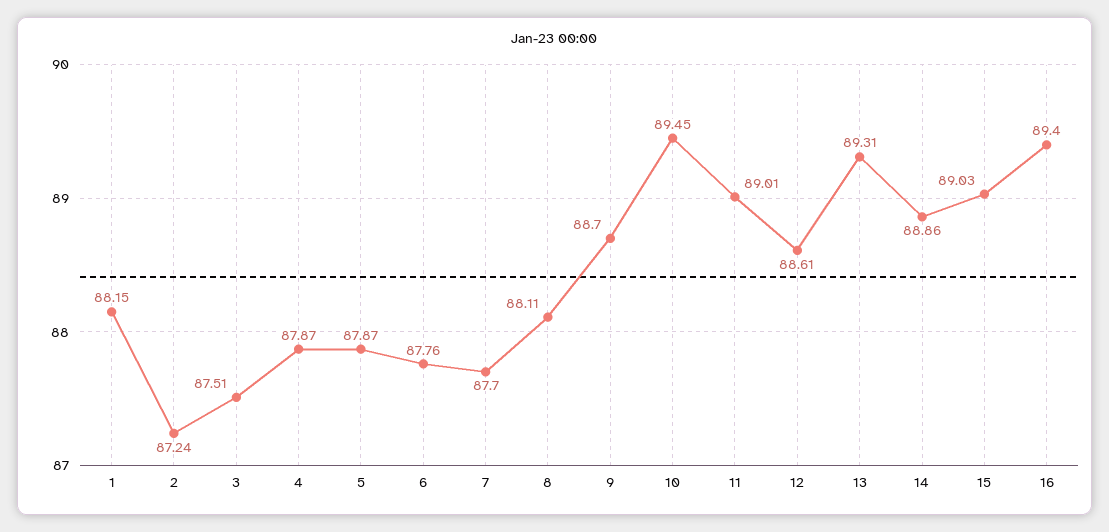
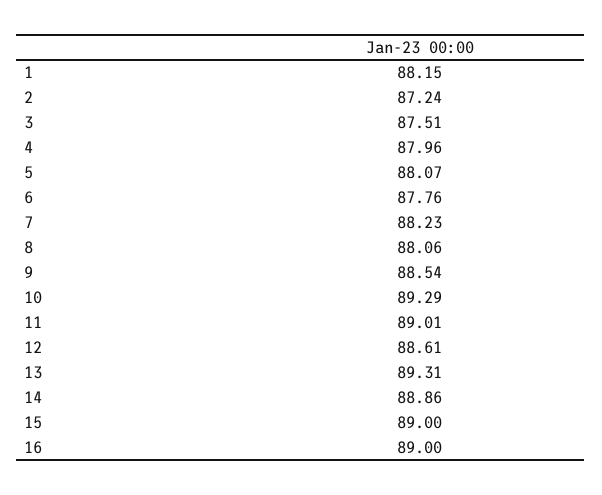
4: 87.87 -> 87.96
5: 87.87 -> 88.07
7: 87.7 -> 88.23
8: 88.11 -> 88.06
9: 88.7 -> 88.54
10: 89.45 -> 89.29
15: 89.03 -> 89
16: 89.4 -> 89

